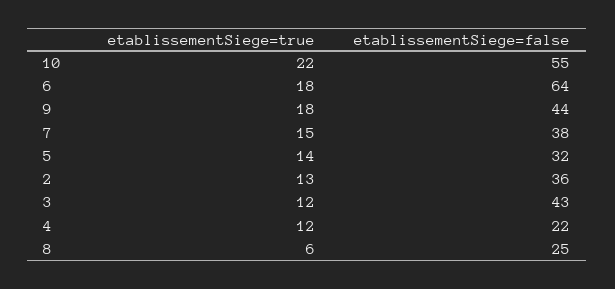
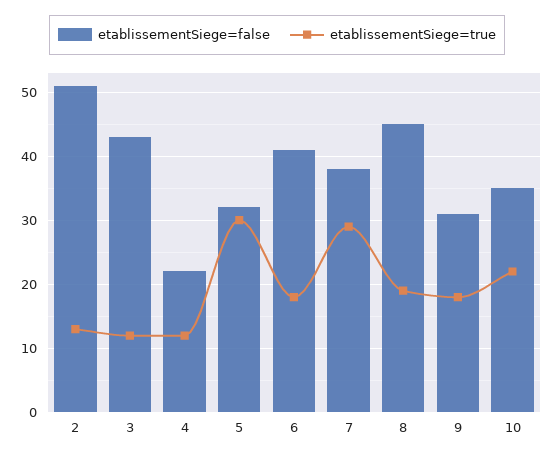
etablissementSiege=false, 10: 55 -> 35
etablissementSiege=false, 6: 64 -> 41
etablissementSiege=false, 9: 44 -> 31
etablissementSiege=true, 7: 15 -> 29
etablissementSiege=true, 5: 14 -> 30
etablissementSiege=false, 2: 36 -> 51
etablissementSiege=true, 8: 6 -> 19
etablissementSiege=false, 8: 25 -> 45

